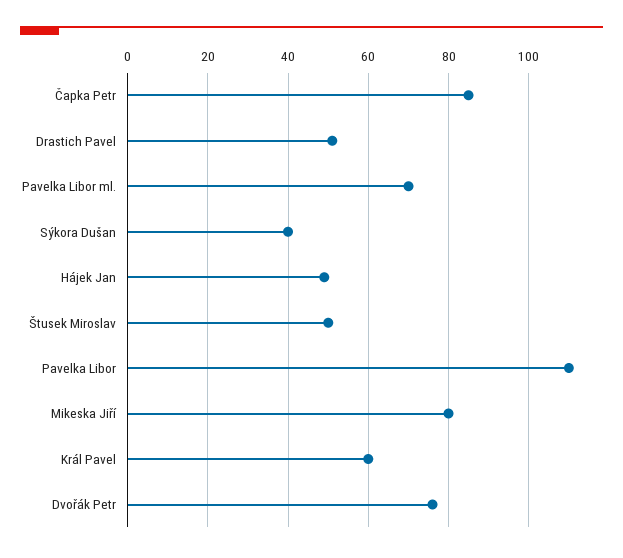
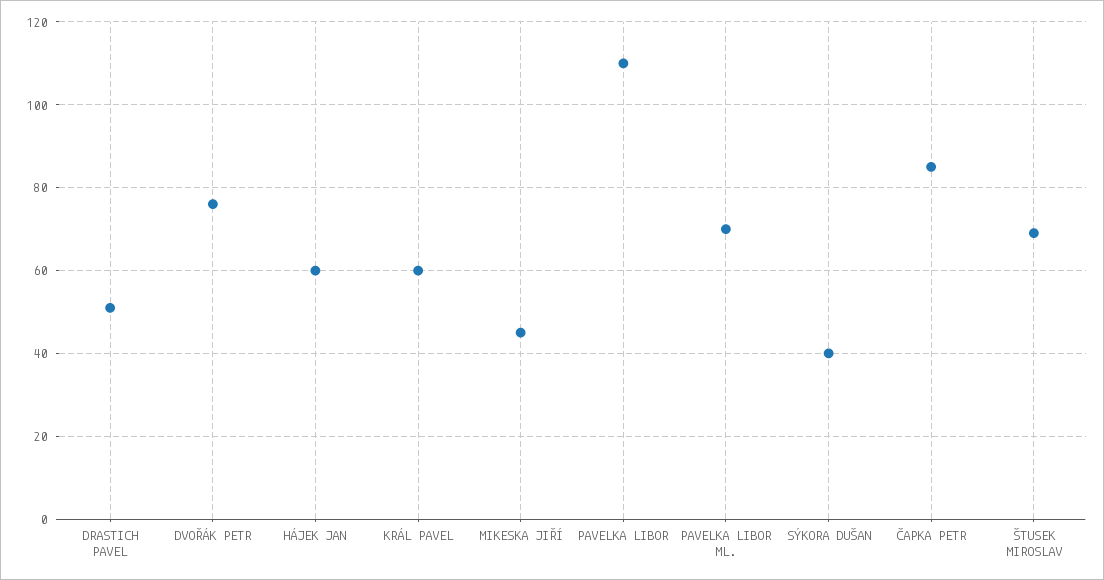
Hájek Jan: 50 -> 60
Štusek Miroslav: 50 -> 70
Mikeska Jiří: 80 -> 45

